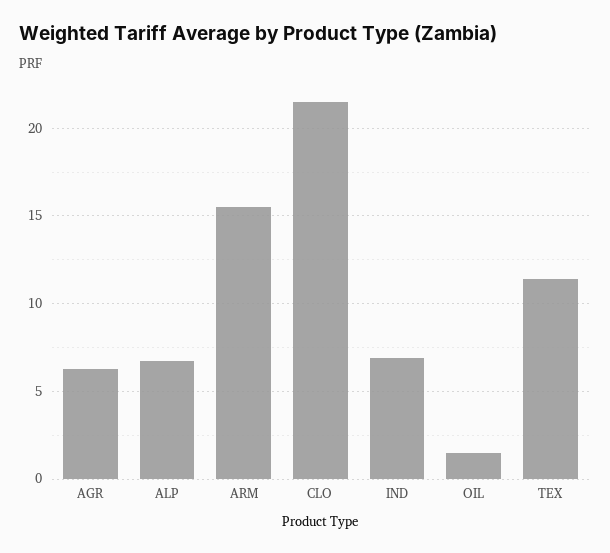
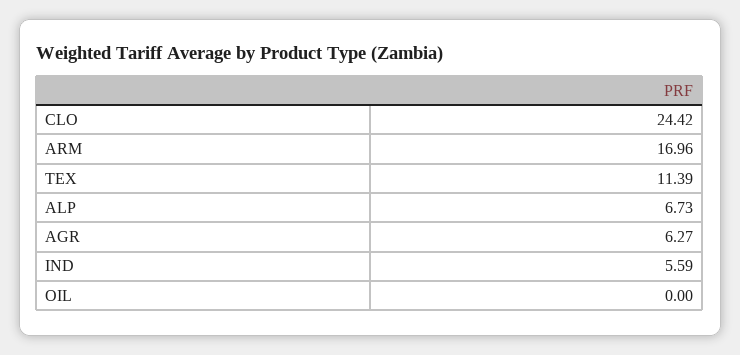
ARM: 15.5 -> 16.96
CLO: 21.5 -> 24.42
IND: 7 -> 5.59
OIL: 1.5 -> 0

